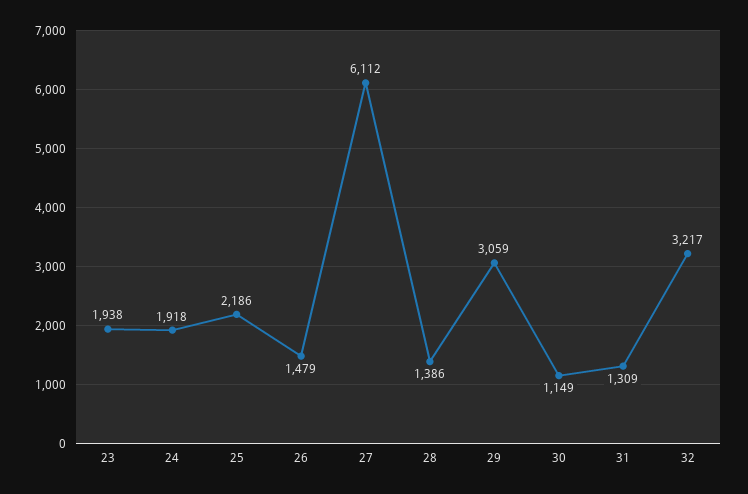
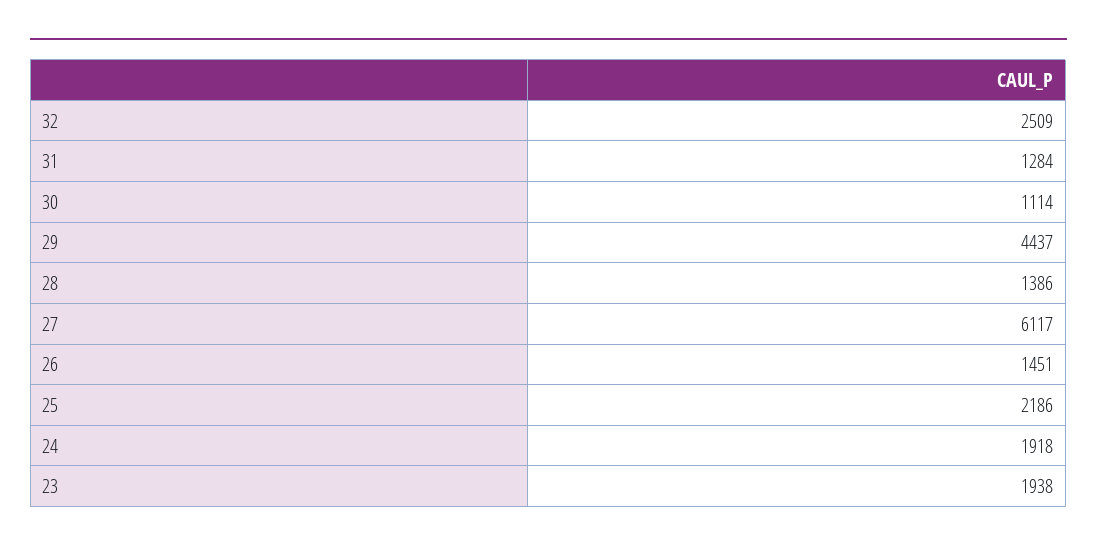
26: 1479 -> 1451
27: 6112 -> 6117
29: 3059 -> 4437
30: 1149 -> 1114
31: 1309 -> 1284
32: 3217 -> 2509

